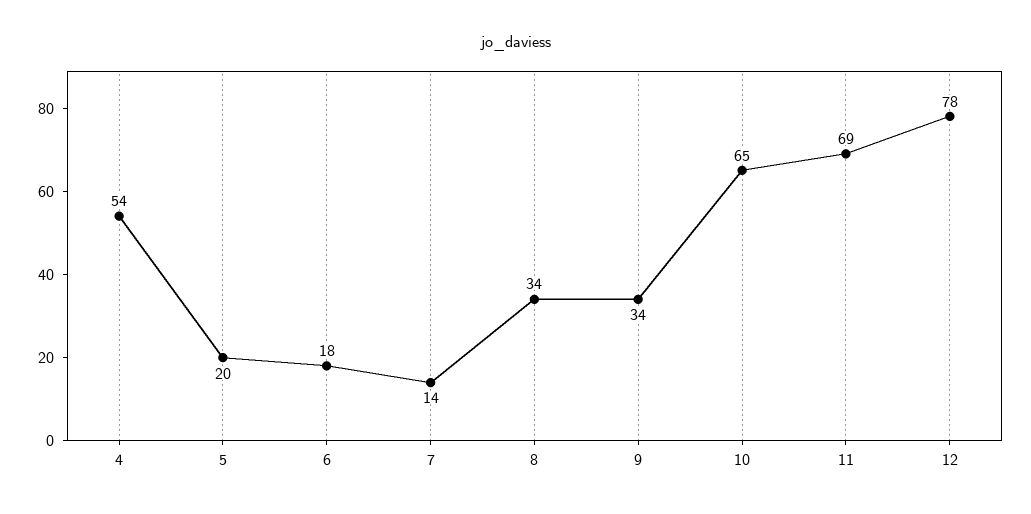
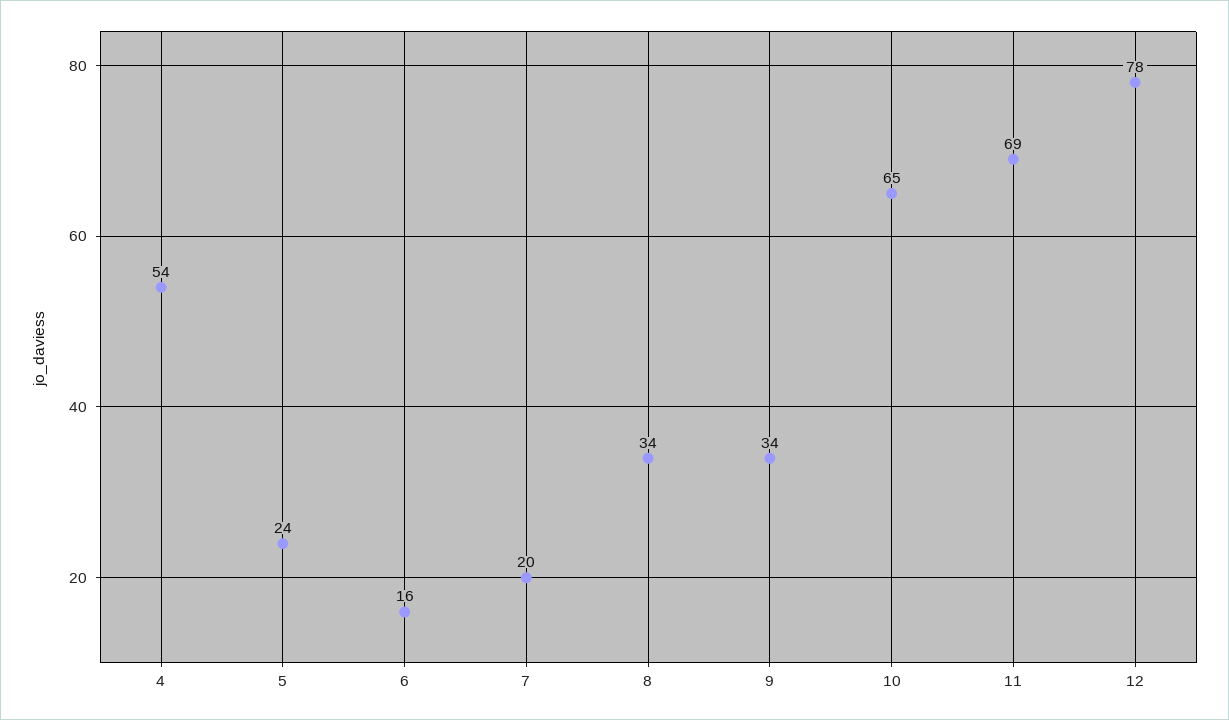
5: 20 -> 24
6: 18 -> 16
7: 14 -> 20

